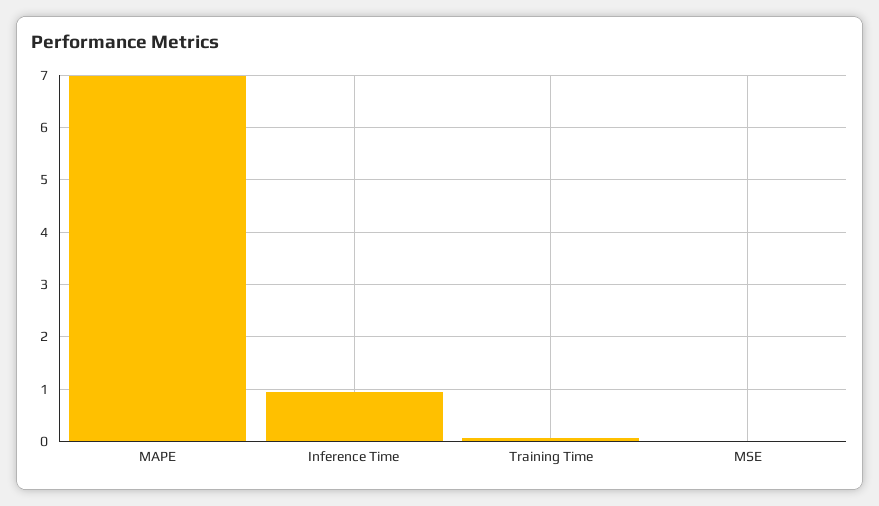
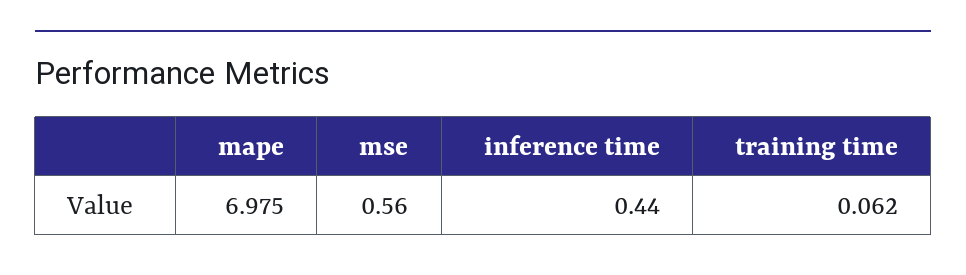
Inference Time: 1 -> 0.44
MSE: 0 -> 0.56

